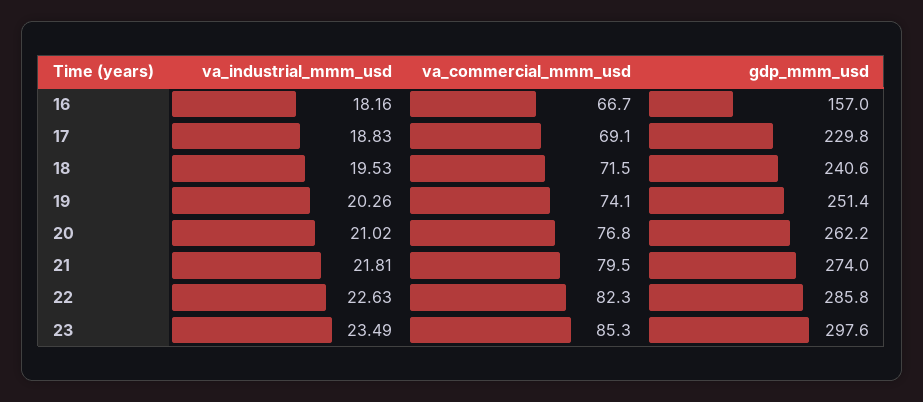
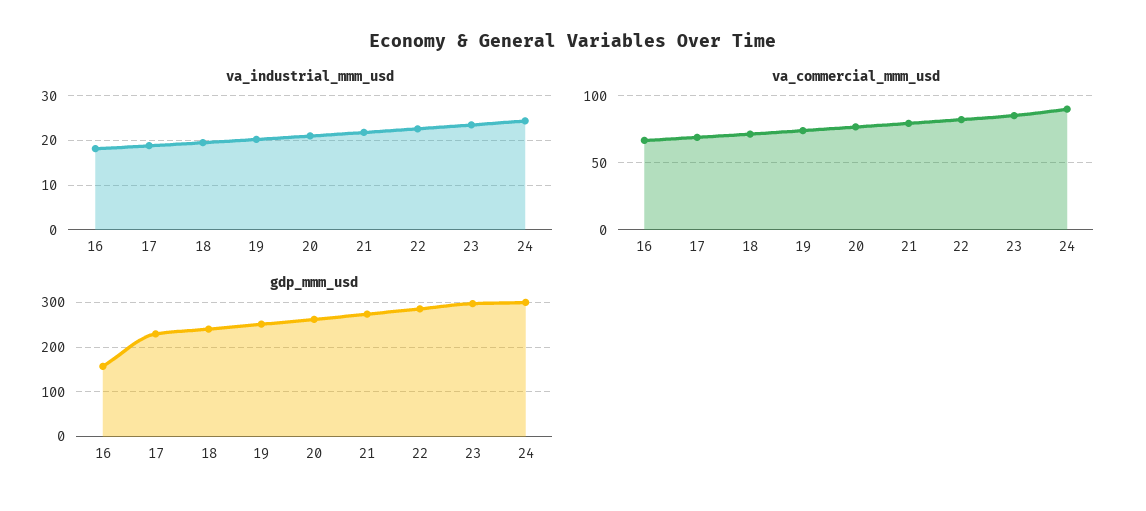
va_industrial_mmm_usd, 24: none -> 24
va_commercial_mmm_usd, 24: none -> 90
gdp_mmm_usd, 24: none -> 300

